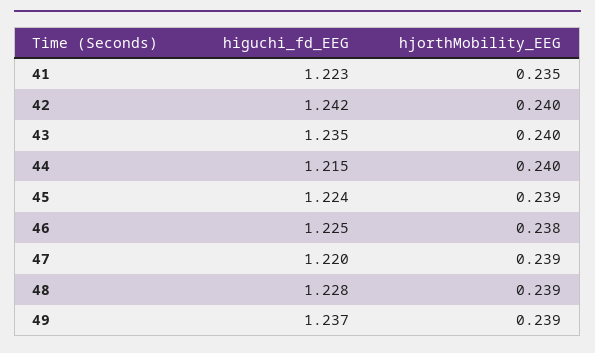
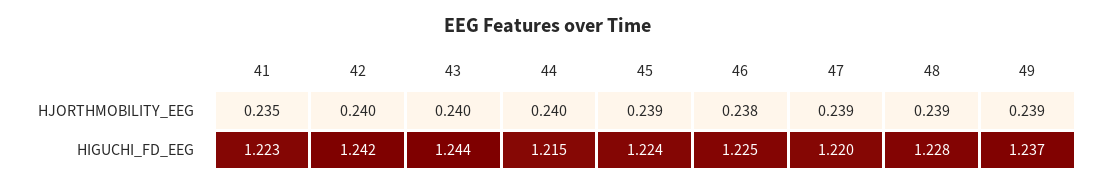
higuchi_fd_EEG, 43: 1.235 -> 1.244

